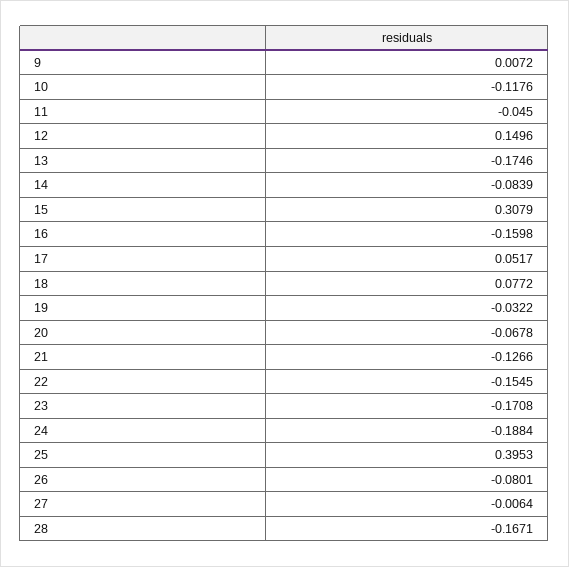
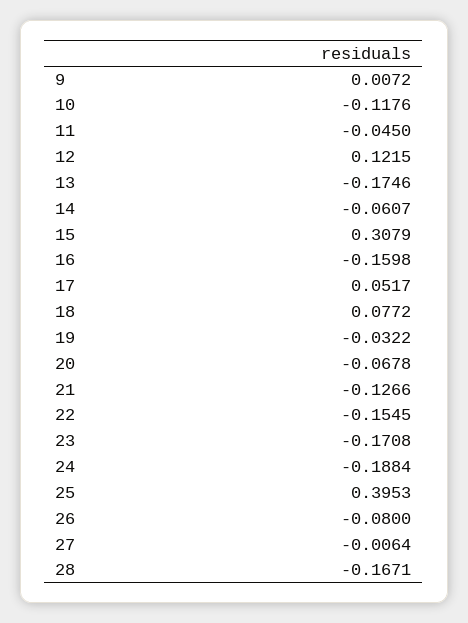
12: 0.1496 -> 0.1215
14: -0.0839 -> -0.0607
26: -0.0801 -> -0.08

